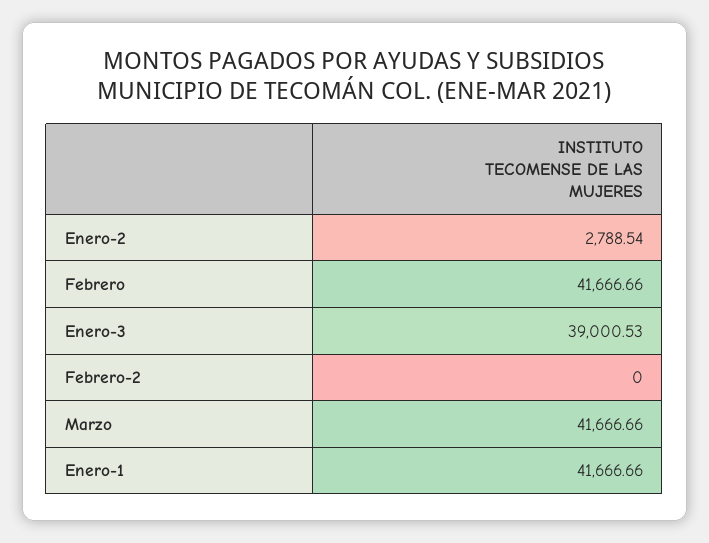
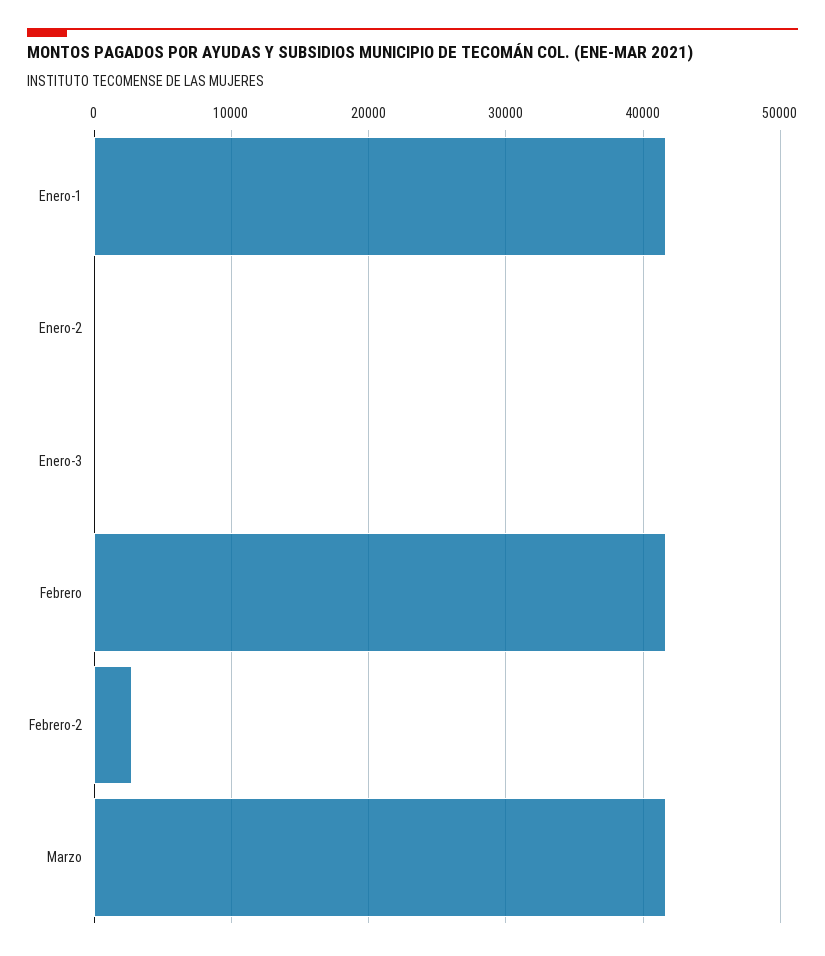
Enero-2: 2788.54 -> 0
Enero-3: 39000.53 -> 0
Febrero-2: 0 -> 3000

